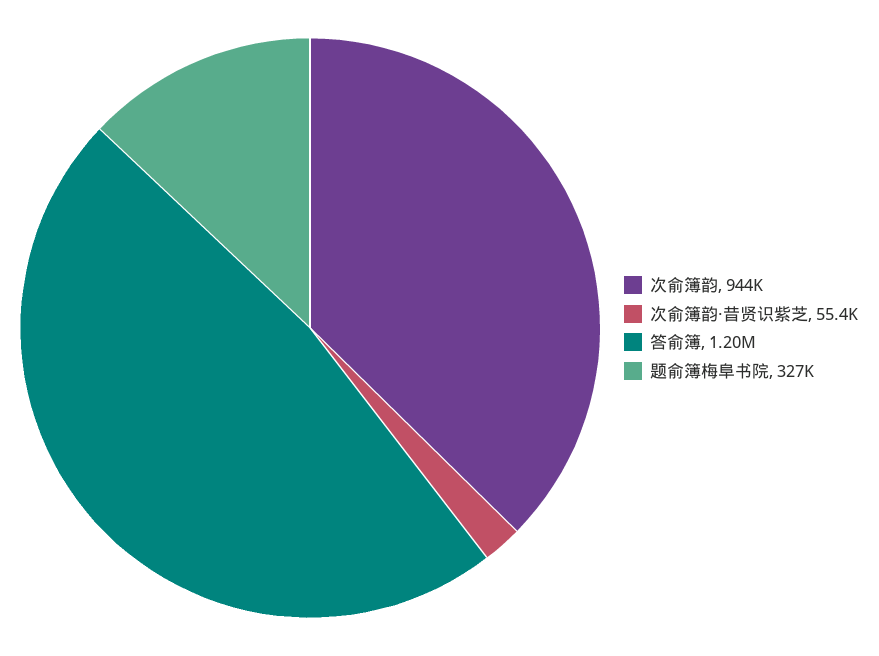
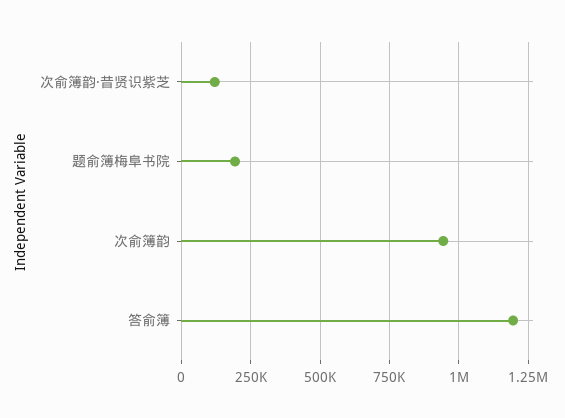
次俞簿韵·昔贤识紫芝: 55400 -> 125000
题俞簿梅阜书院: 327000 -> 200000

